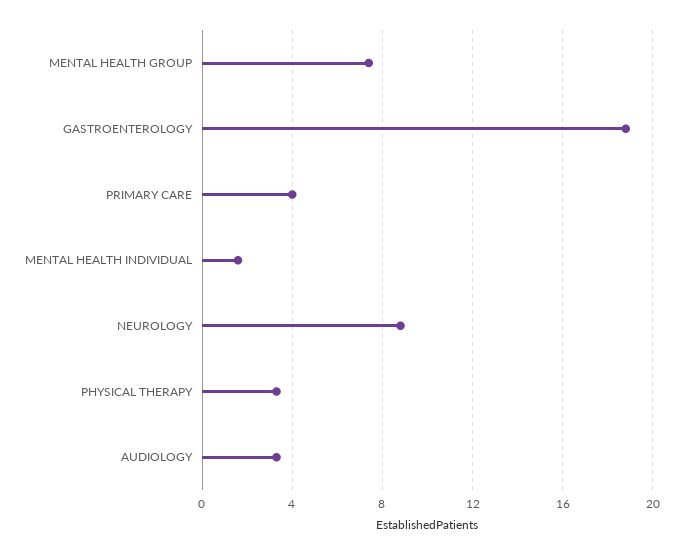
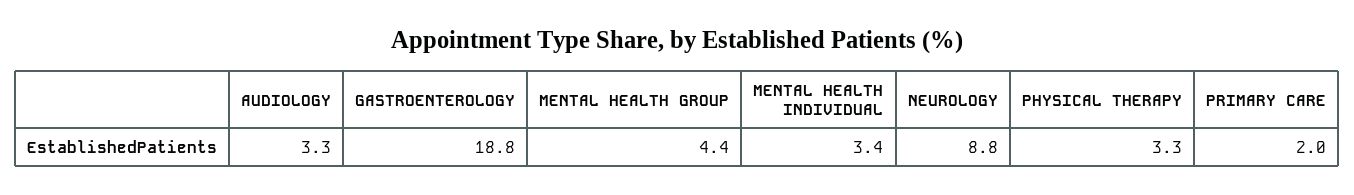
MENTAL HEALTH GROUP: 7.5 -> 4.4
PRIMARY CARE: 4 -> 2
MENTAL HEALTH INDIVIDUAL: 1.5 -> 3.4

